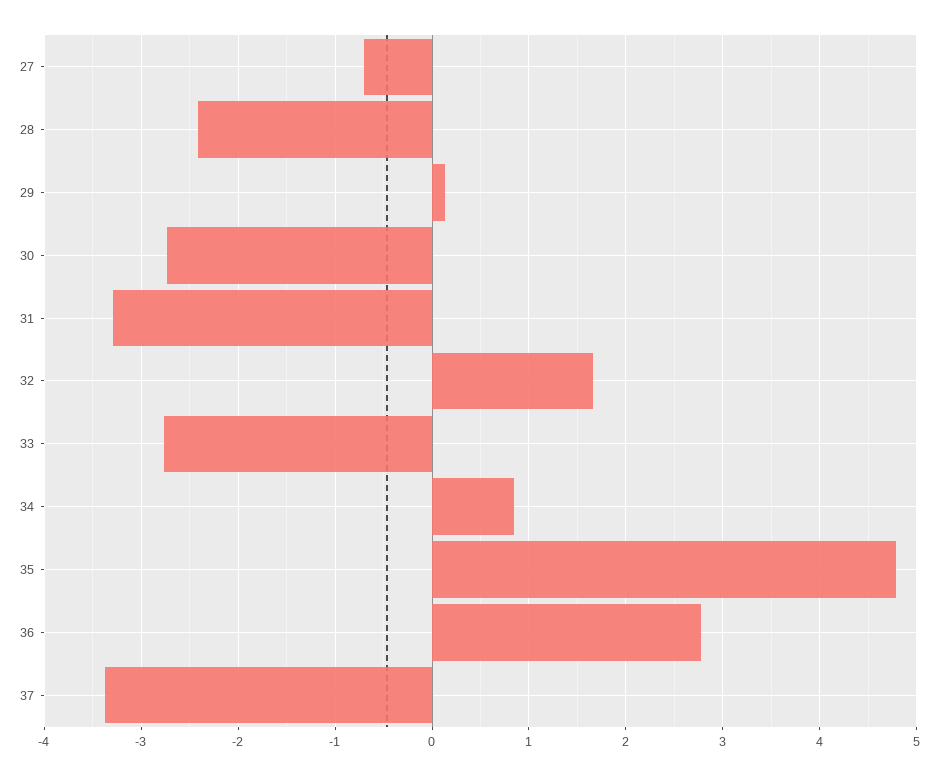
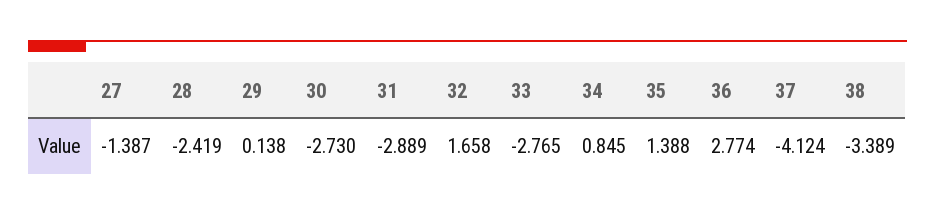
27: -0.7 -> -1.387
31: -3.3 -> -2.889
35: 4.8 -> 1.388
37: -3.4 -> -4.124
38: none -> -3.389

